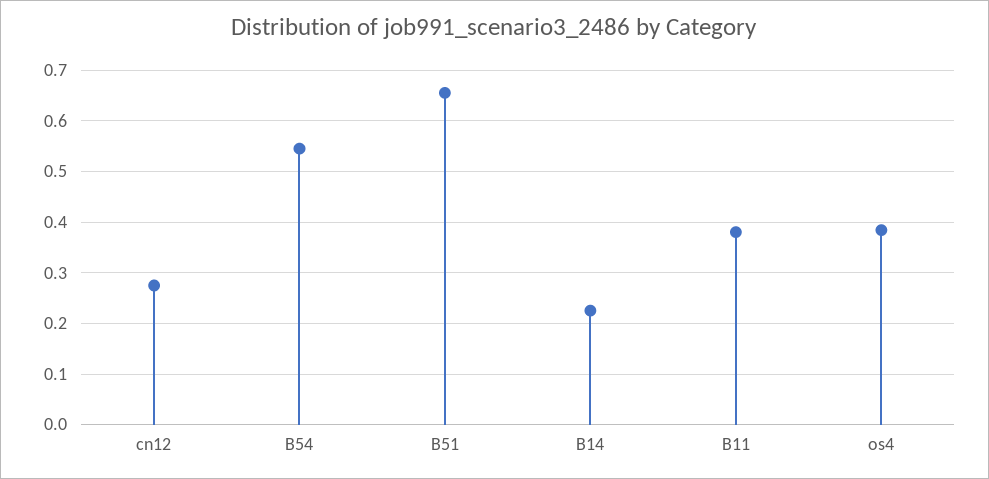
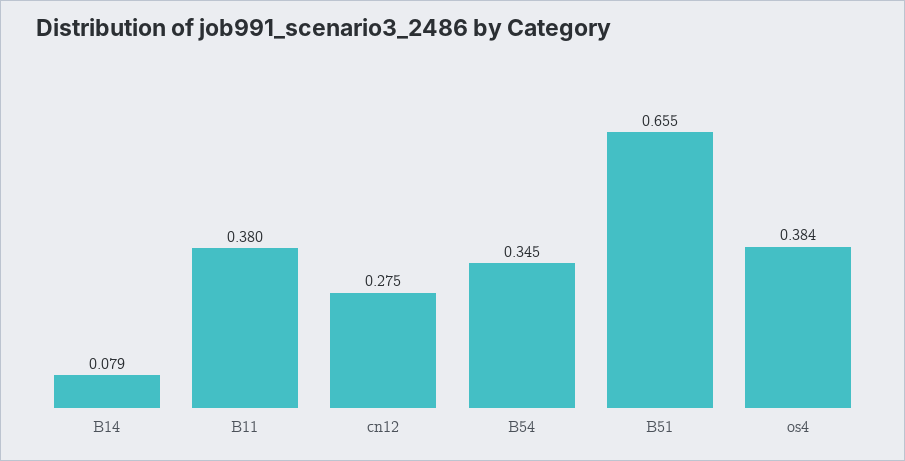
B54: 0.54 -> 0.345
B14: 0.22 -> 0.079

